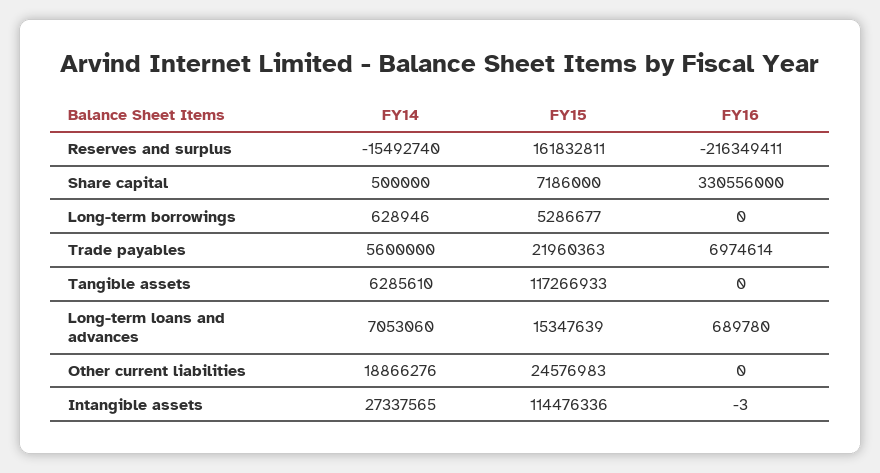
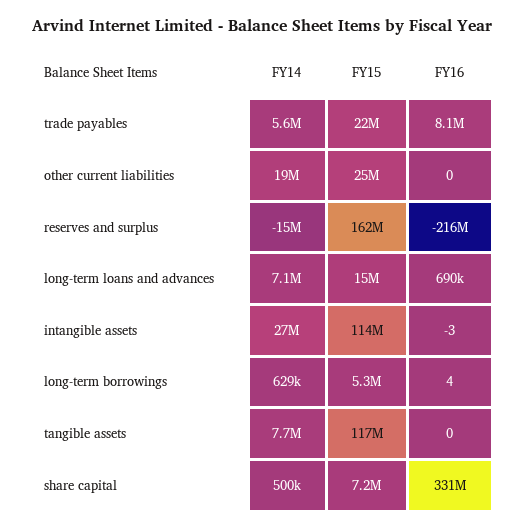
FY16, Long-term borrowings: 0 -> 4
FY16, Trade payables: 6974614 -> 8100000
FY14, Tangible assets: 6285610 -> 7700000

